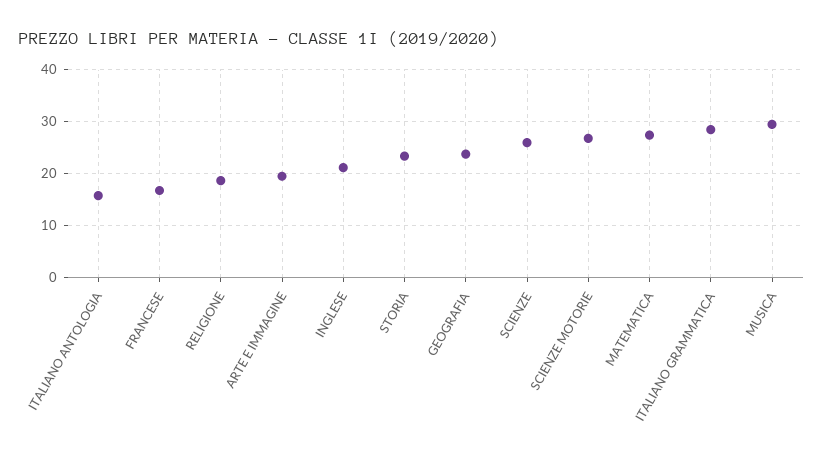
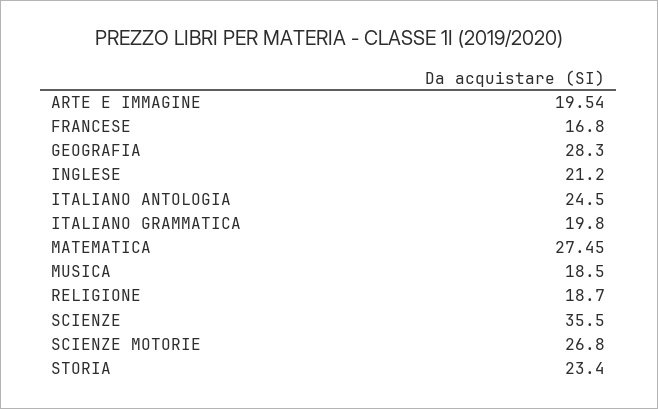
ITALIANO ANTOLOGIA: 16 -> 24.5
GEOGRAFIA: 24 -> 28.3
SCIENZE: 26 -> 35.5
ITALIANO GRAMMATICA: 28 -> 19.8
MUSICA: 30 -> 18.5

